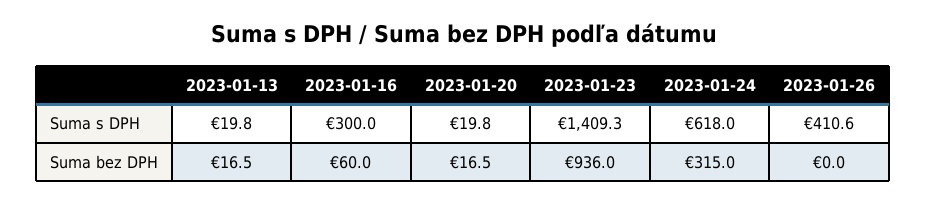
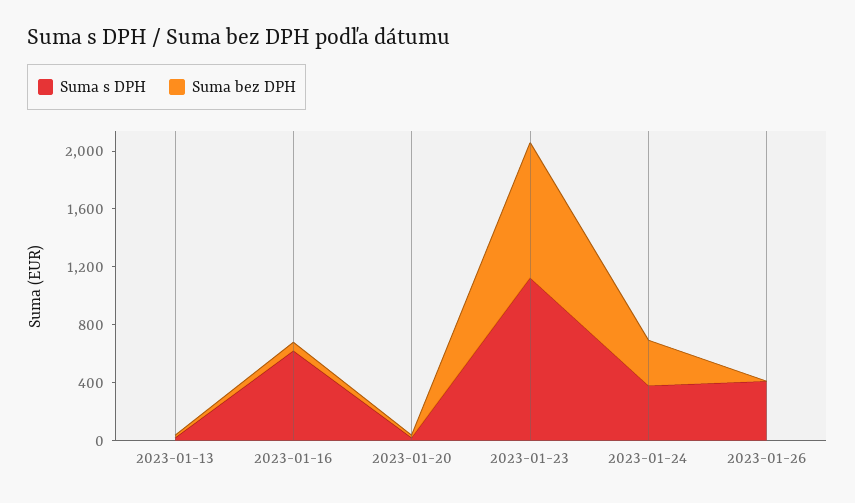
Suma s DPH, 2023-01-16: 300 -> 600
Suma s DPH, 2023-01-23: 1409.3 -> 1100
Suma s DPH, 2023-01-24: 618 -> 400

